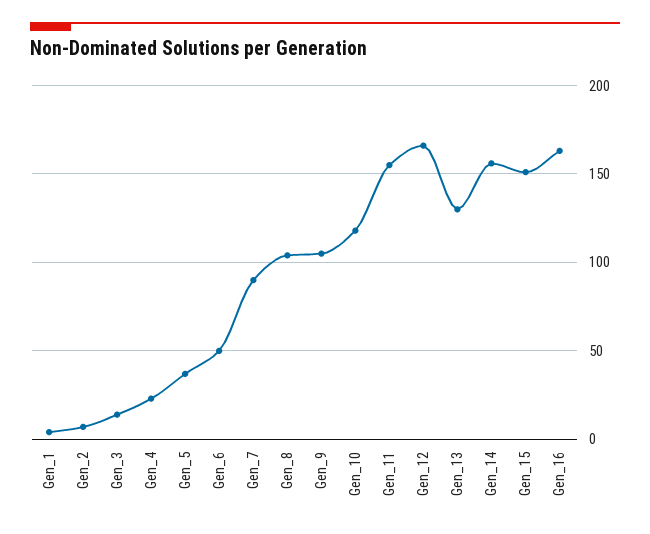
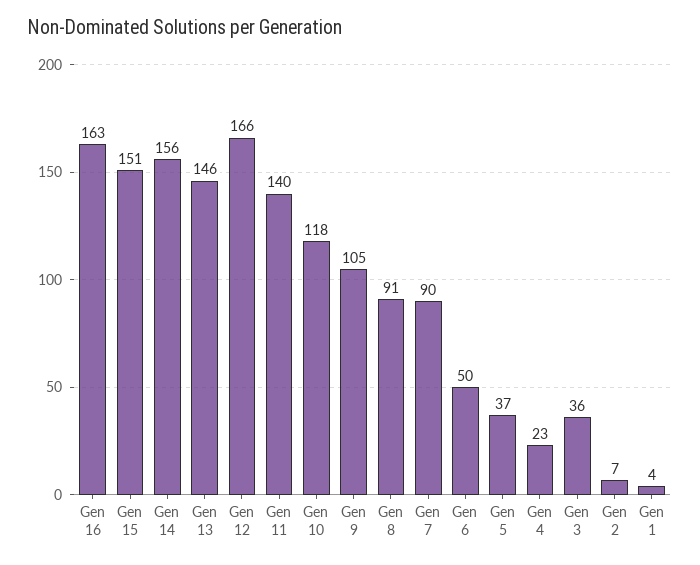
Gen_3: 15 -> 36
Gen_8: 105 -> 91
Gen_11: 155 -> 140
Gen_13: 130 -> 146

